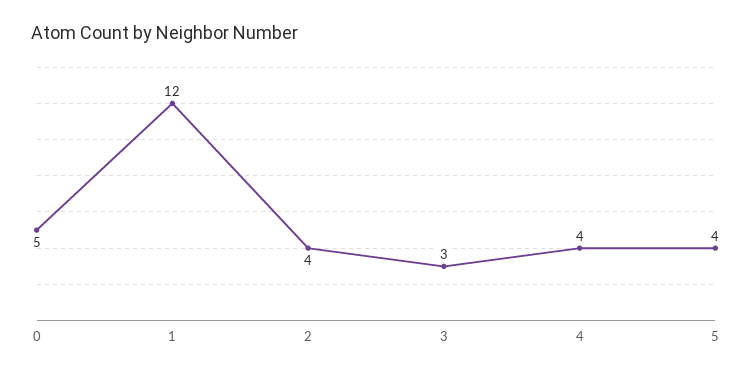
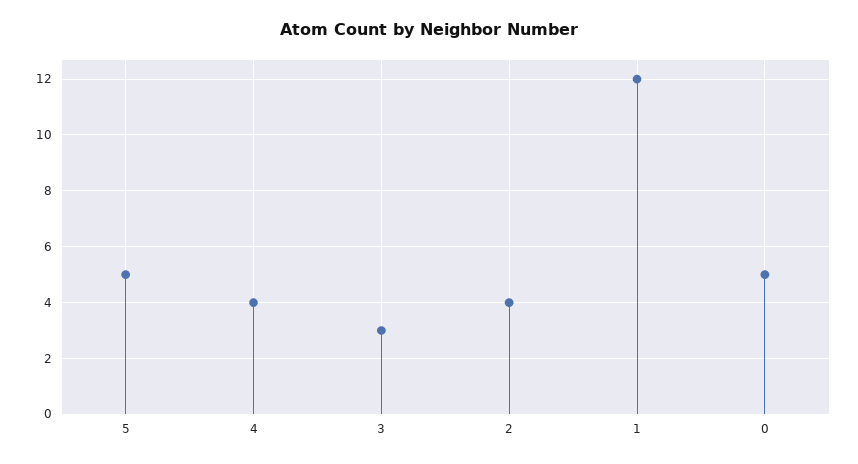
5: 4 -> 5

